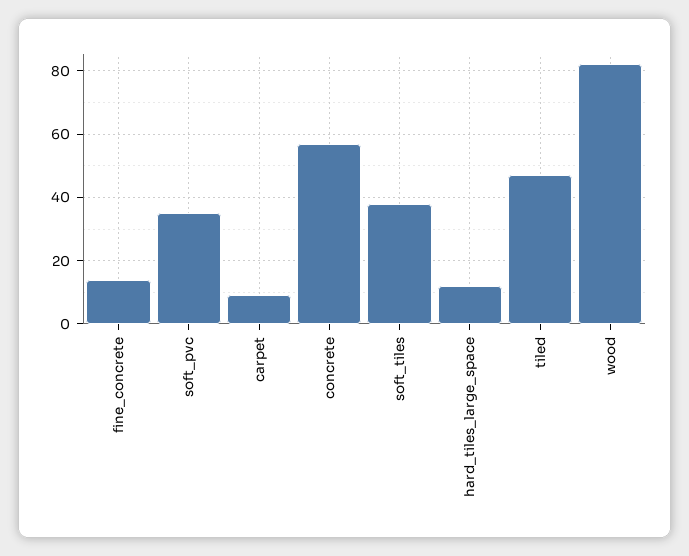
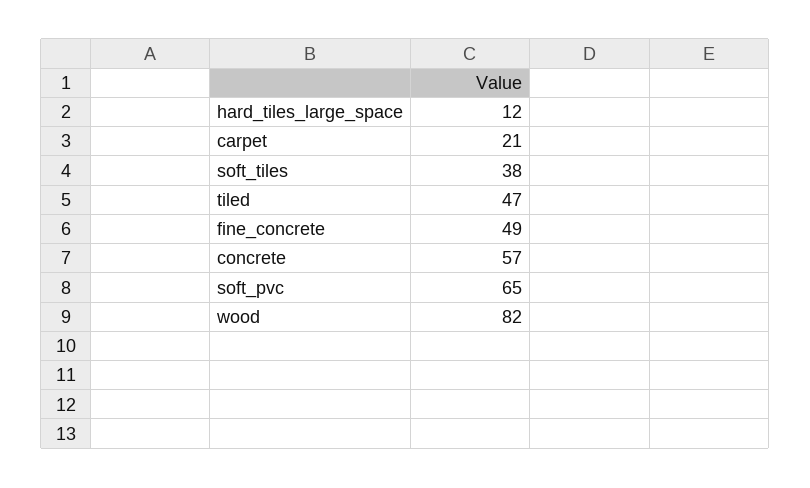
fine_concrete: 15 -> 49
soft_pvc: 35 -> 65
carpet: 10 -> 21

